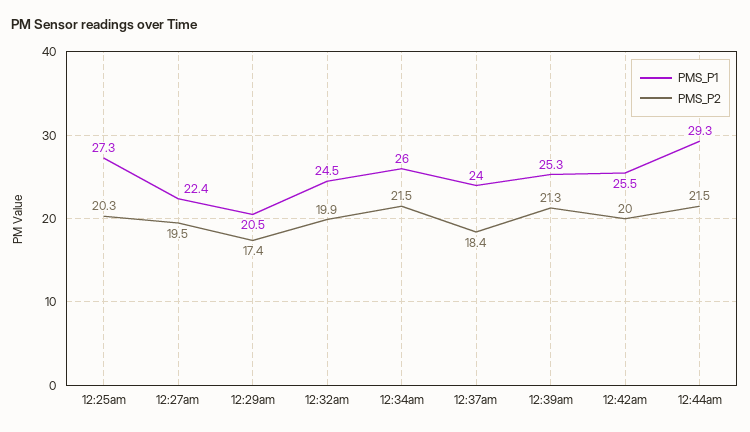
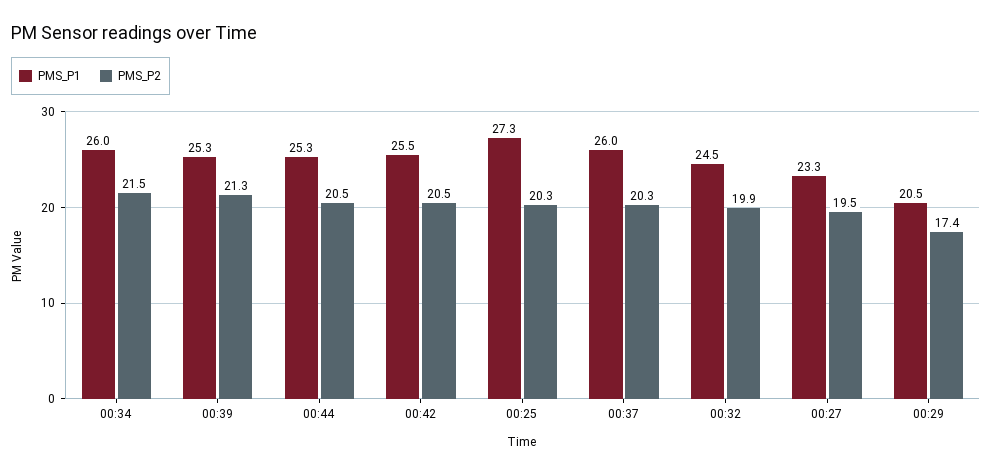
PMS_P1, 12:27am: 22.4 -> 23.3
PMS_P1, 12:37am: 24 -> 26
PMS_P2, 12:37am: 18.4 -> 20.3
PMS_P2, 12:42am: 20 -> 20.5
PMS_P1, 12:44am: 29.3 -> 25.3
PMS_P2, 12:44am: 21.5 -> 20.5

